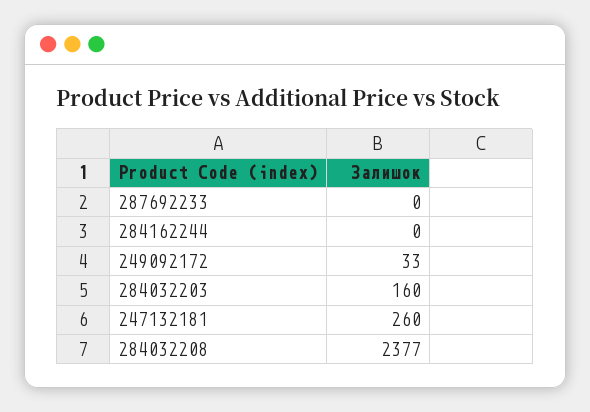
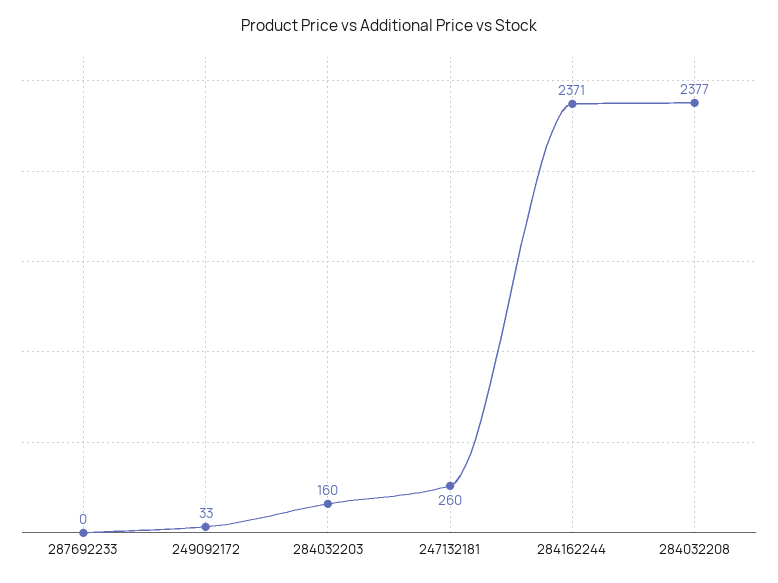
284162244: 0 -> 2371

